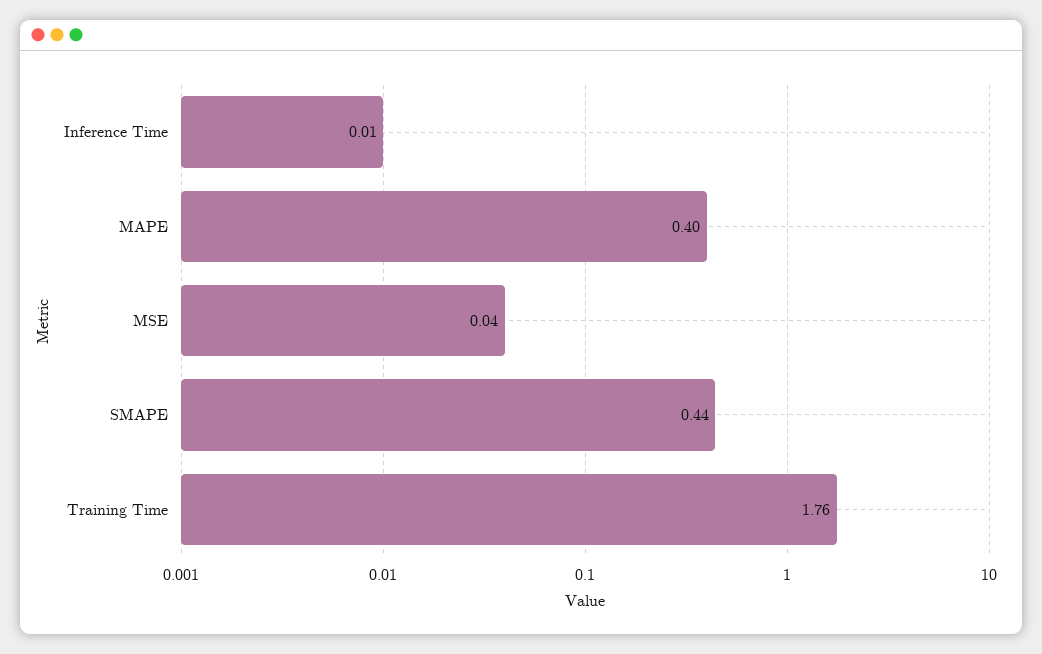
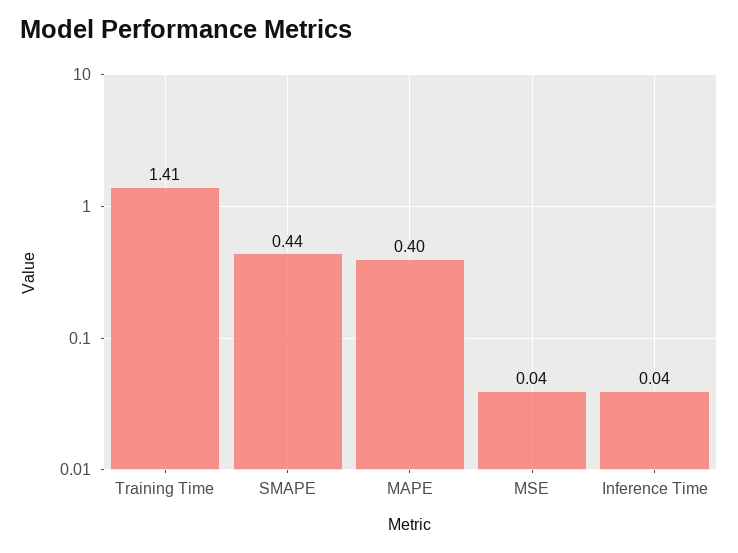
Inference Time: 0.01 -> 0.04
Training Time: 1.76 -> 1.41

